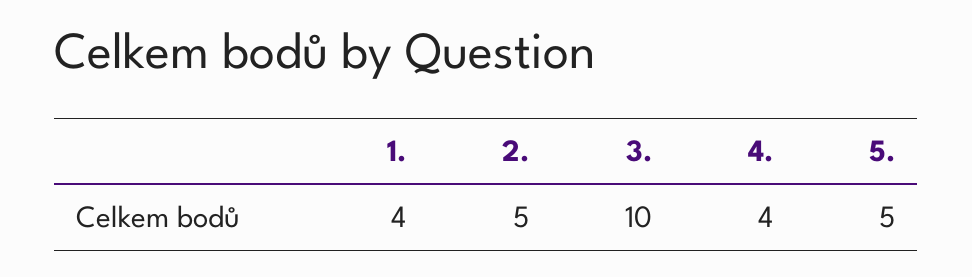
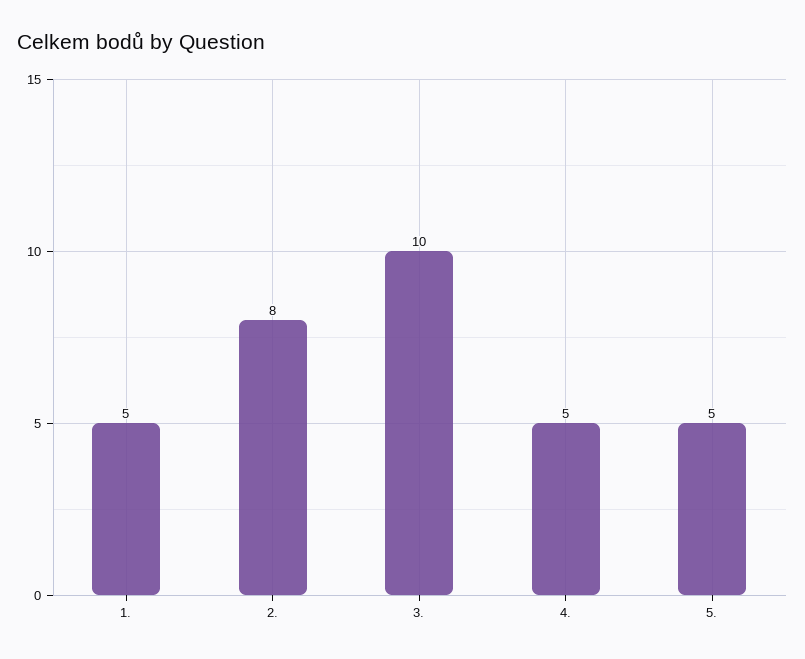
1.: 4 -> 5
2.: 5 -> 8
4.: 4 -> 5

